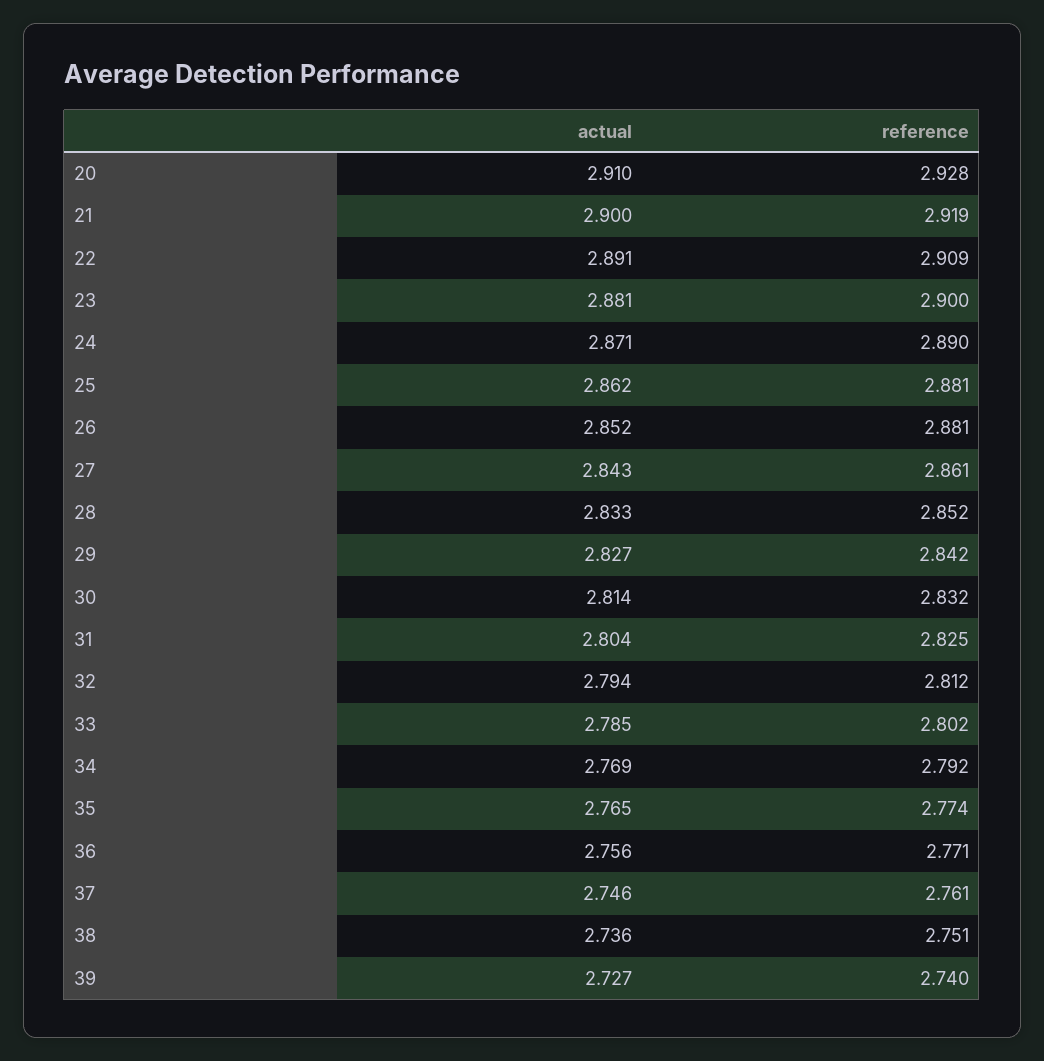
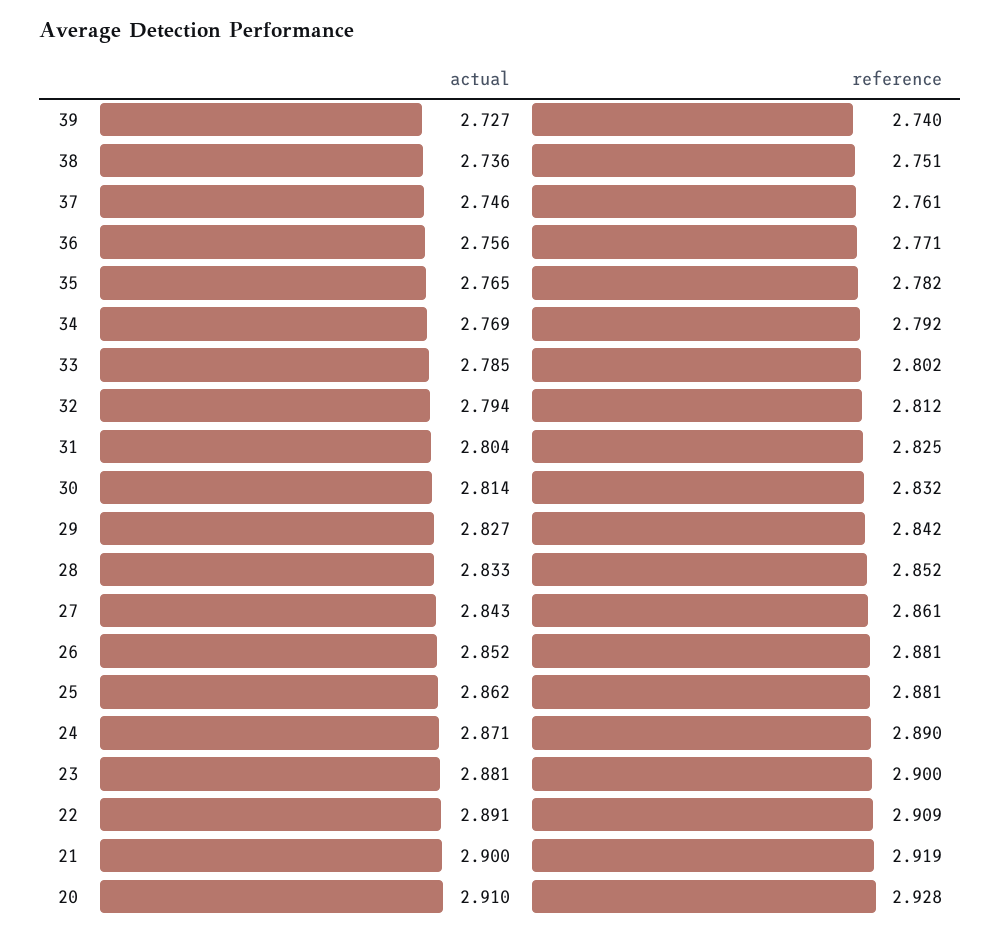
reference, 35: 2.774 -> 2.782

